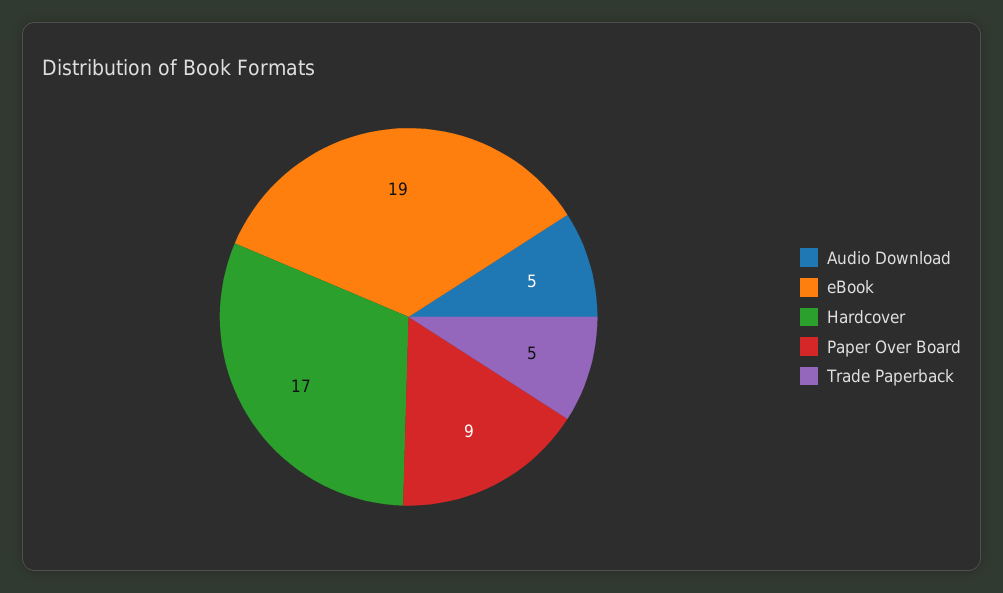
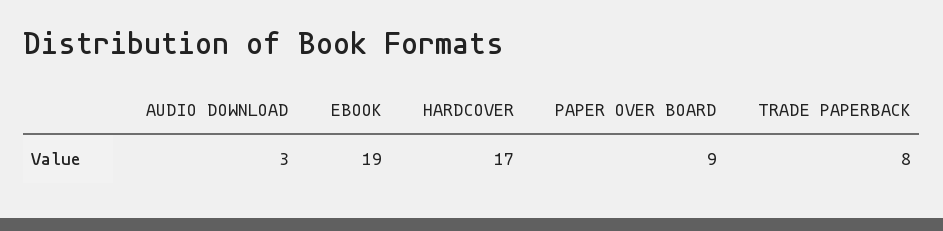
Audio Download: 5 -> 3
Trade Paperback: 5 -> 8

